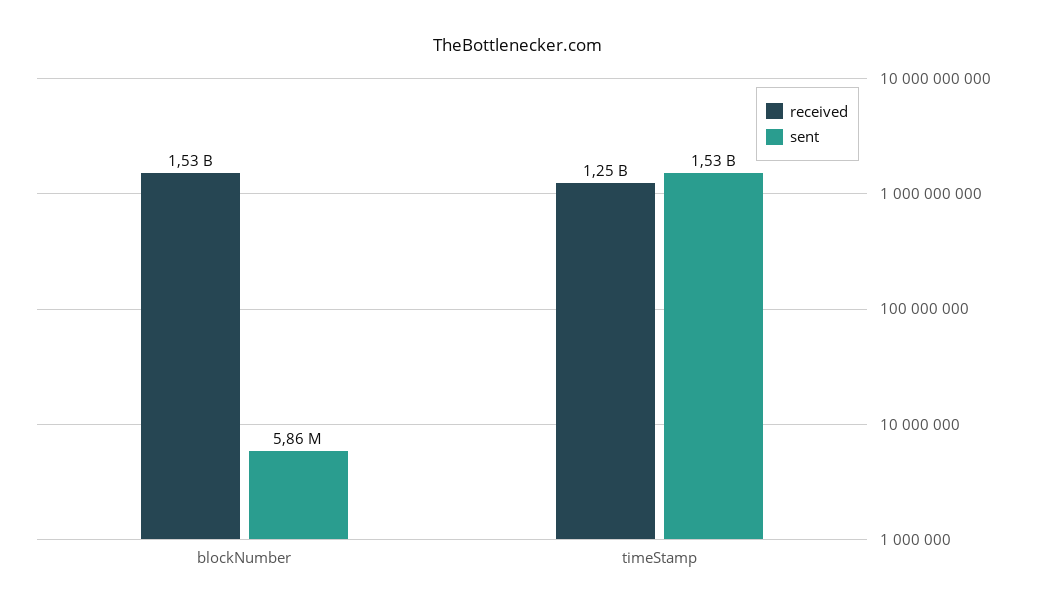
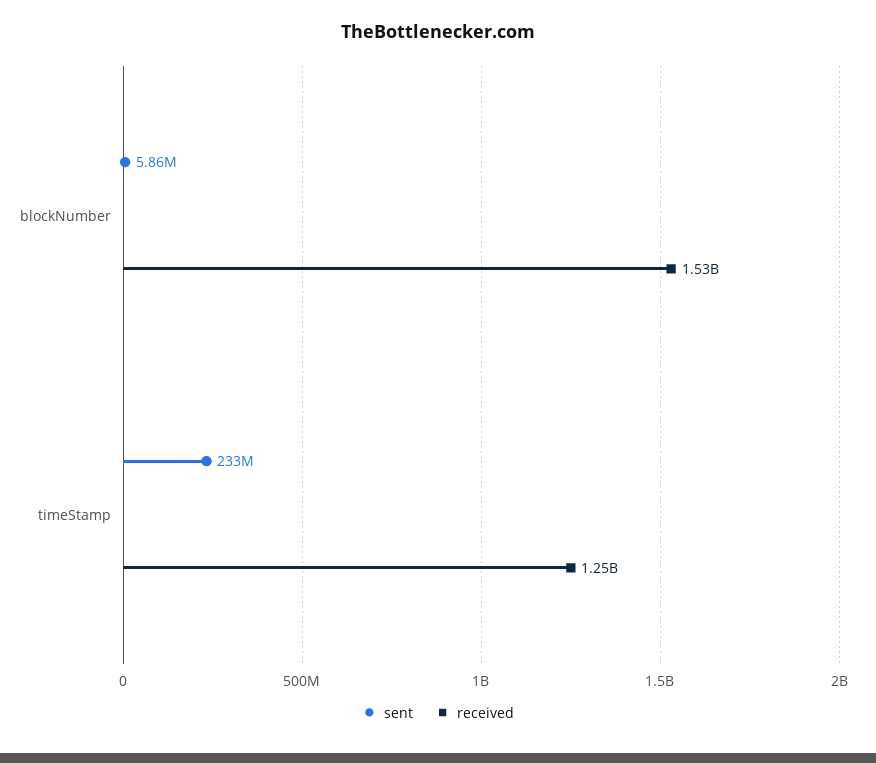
sent, timeStamp: 1530000000 -> 233000000

